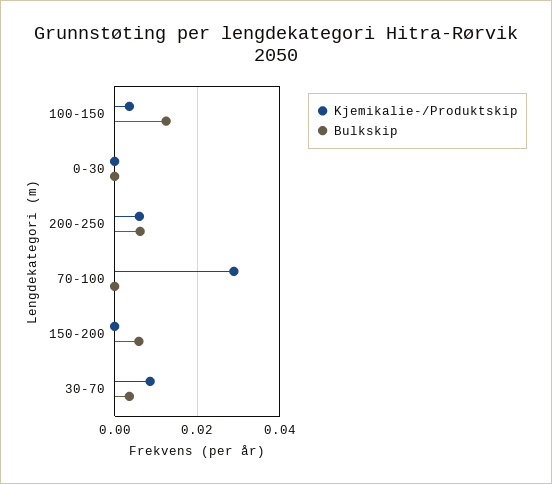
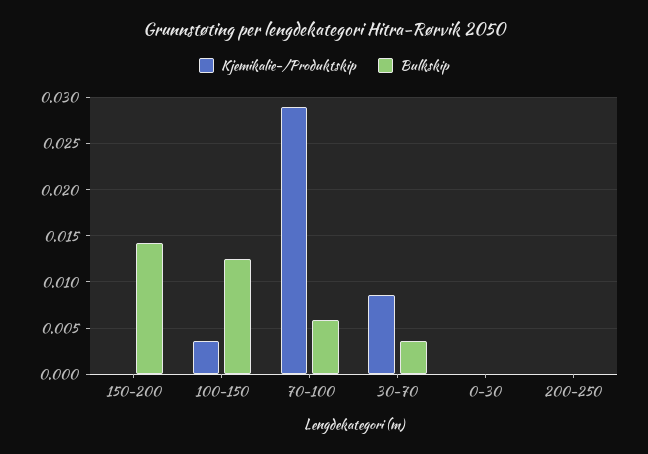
Kjemikalie-/Produktskip, 200-250: 0.006 -> 0
Bulkskip, 200-250: 0.006 -> 0
Bulkskip, 70-100: 0 -> 0.006
Bulkskip, 150-200: 0.006 -> 0.014

